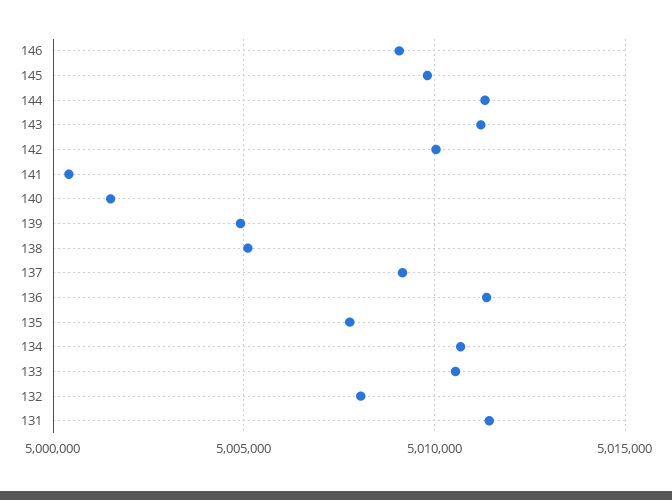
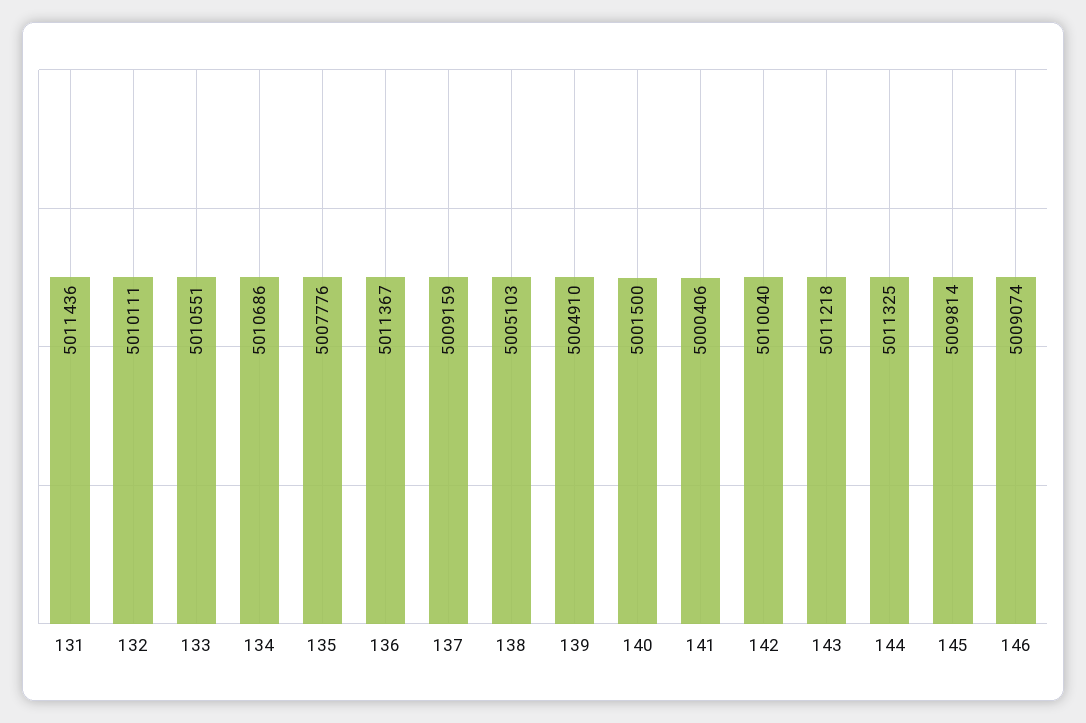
132: 5008000 -> 5010111

